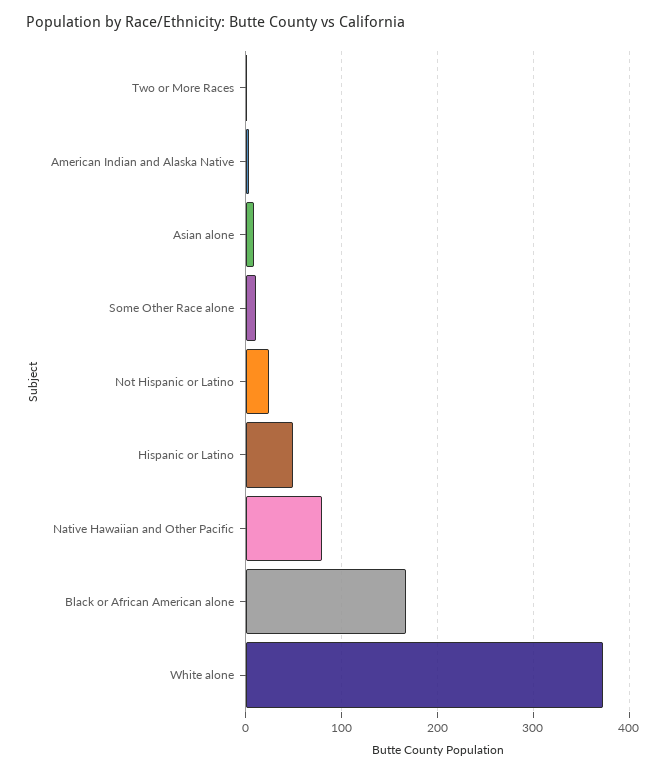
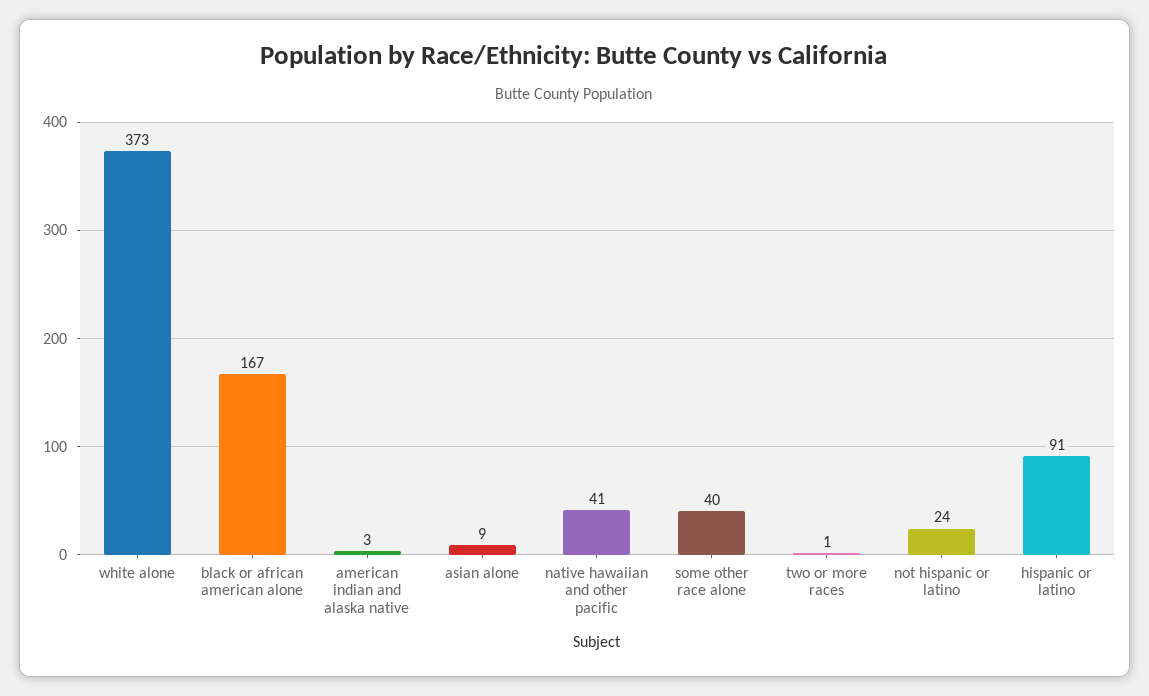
Some Other Race alone: 10 -> 40
Hispanic or Latino: 50 -> 91
Native Hawaiian and Other Pacific: 80 -> 41

